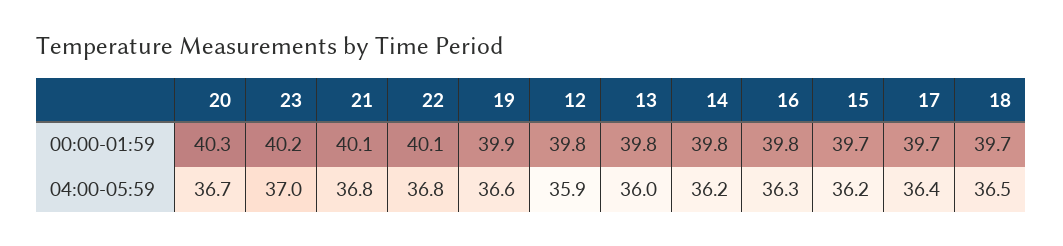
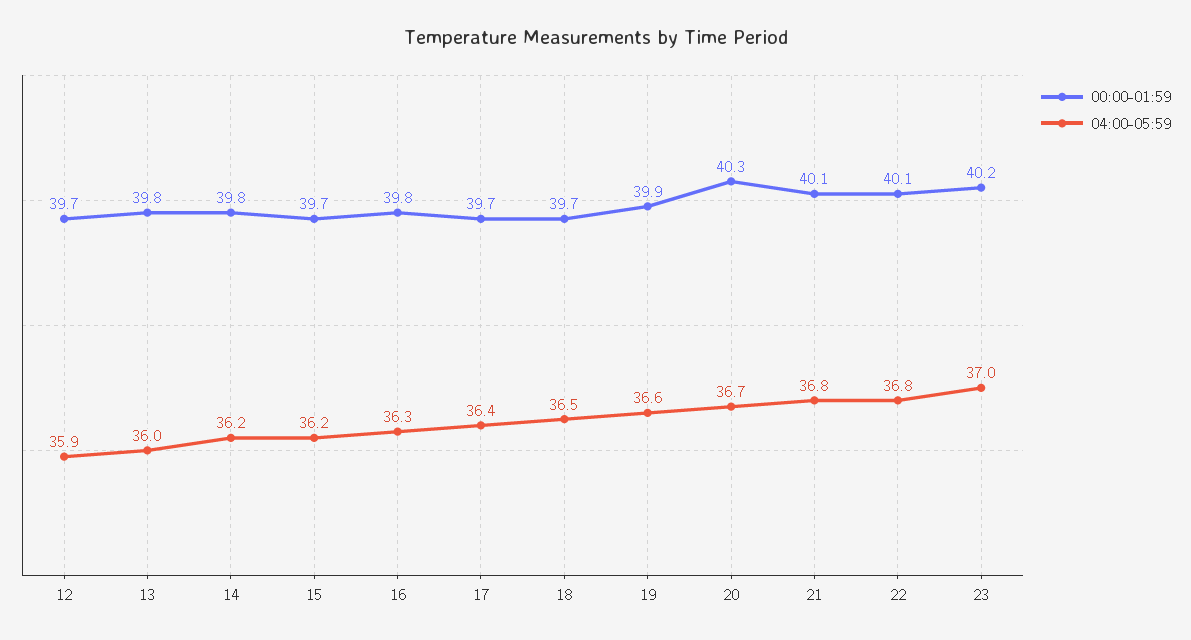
00:00-01:59, 12: 39.8 -> 39.7

